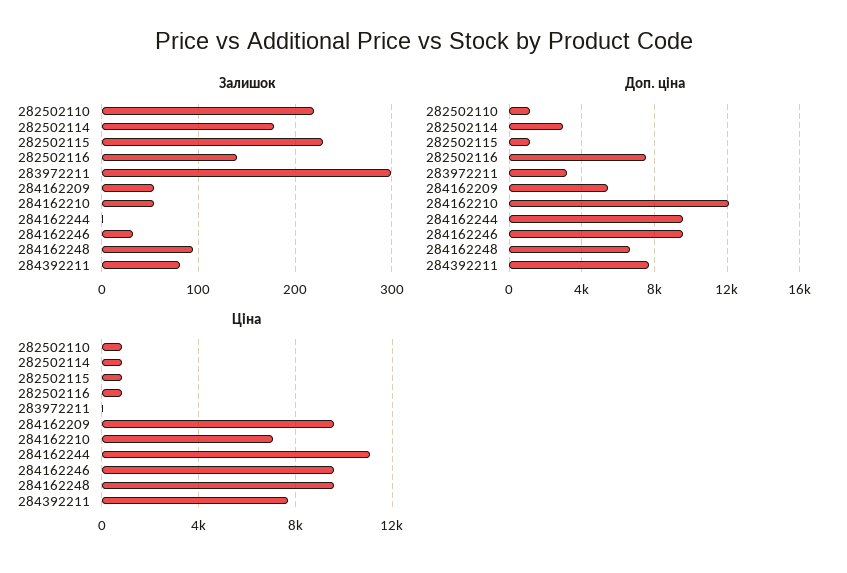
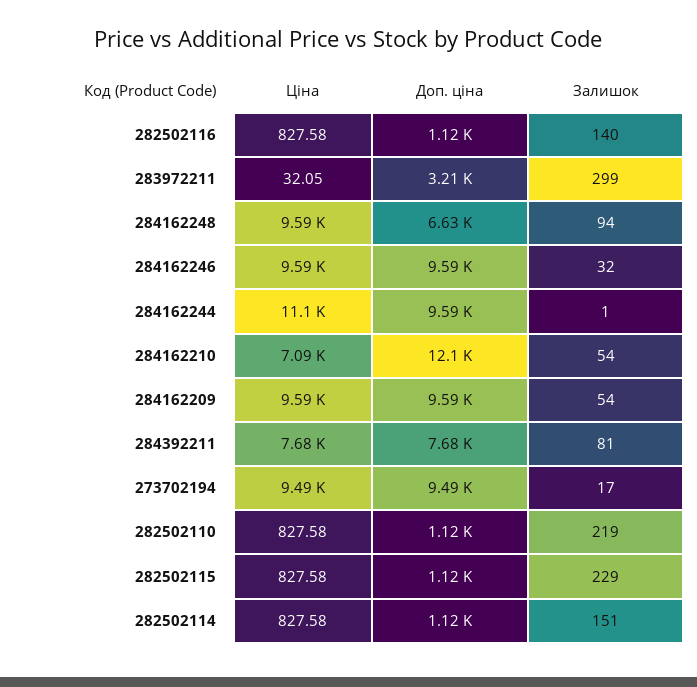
Залишок, 282502114: 180 -> 151
Доп. ціна, 282502114: 3000 -> 1120
Доп. ціна, 282502116: 7500 -> 1120
Доп. ціна, 284162209: 5500 -> 9590
Ціна, 273702194: none -> 9490
Доп. ціна, 273702194: none -> 9490
Залишок, 273702194: none -> 17

